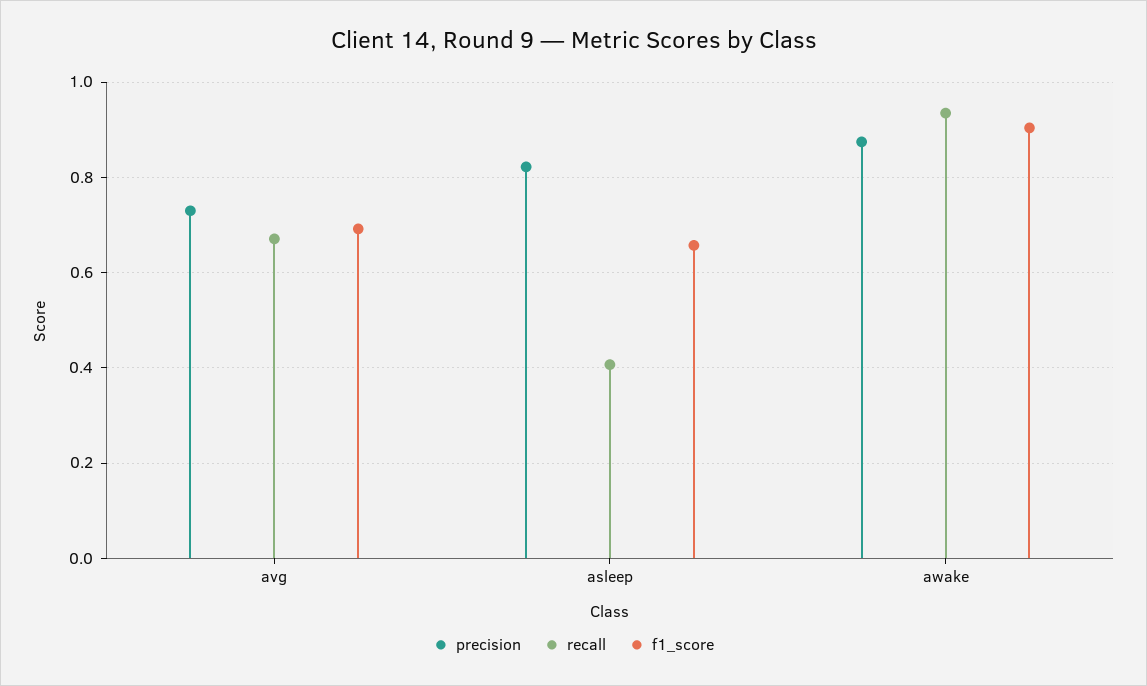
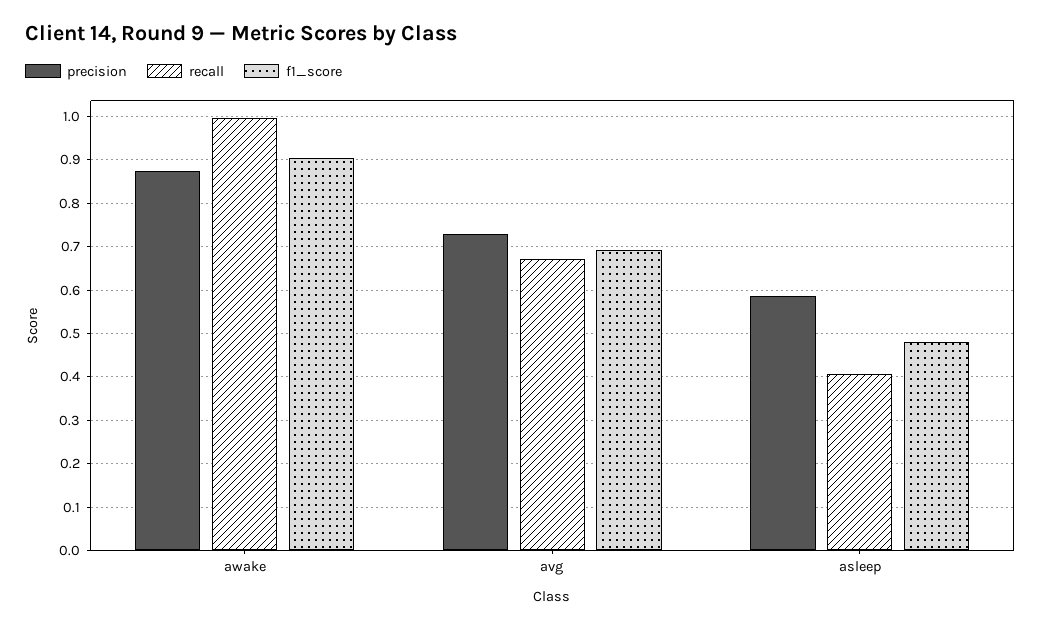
precision, asleep: 0.82 -> 0.58
f1_score, asleep: 0.66 -> 0.48
recall, awake: 0.94 -> 1

